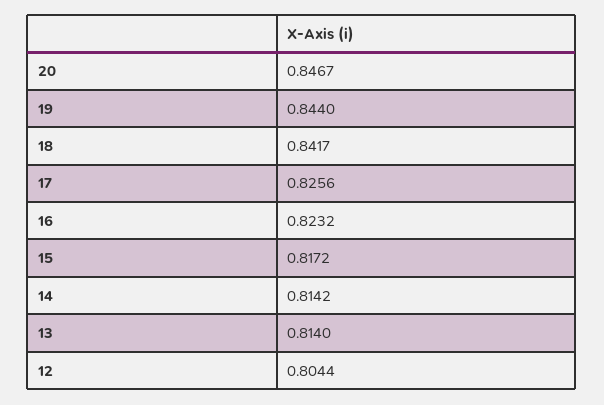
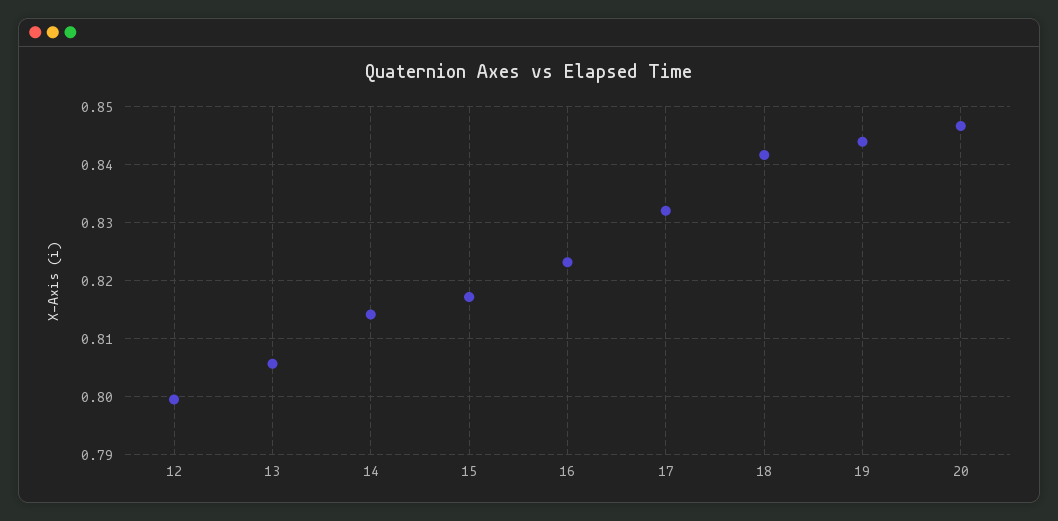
17: 0.8256 -> 0.832
13: 0.814 -> 0.806
12: 0.8044 -> 0.8

